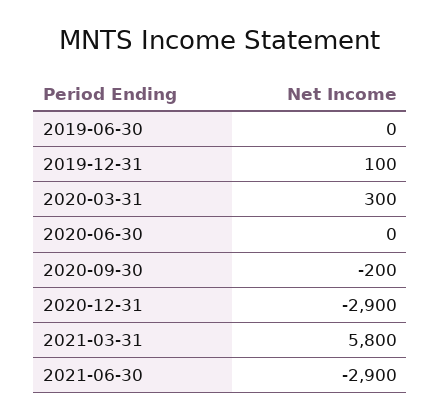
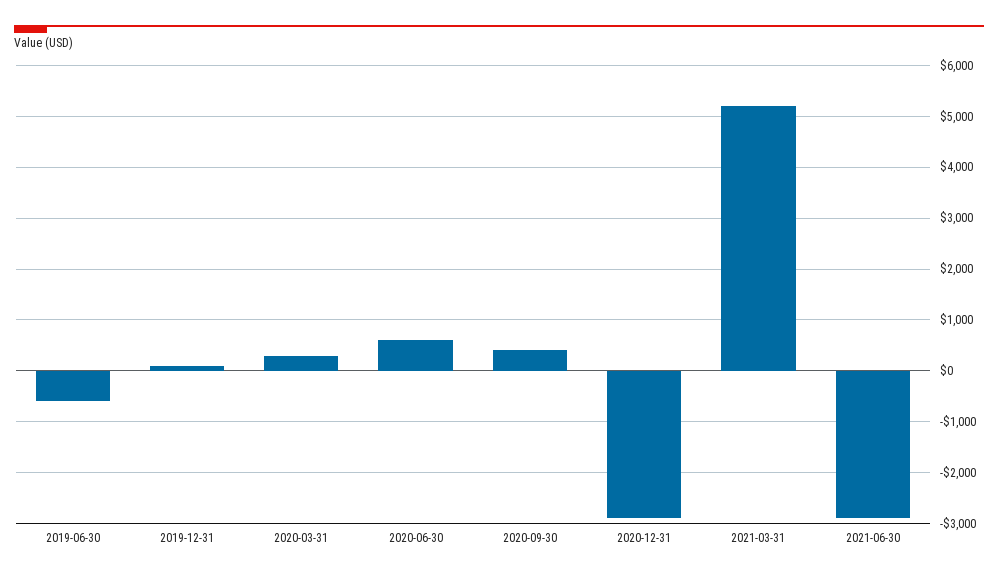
2019-06-30: 0 -> -600
2020-06-30: 0 -> 600
2020-09-30: -200 -> 400
2021-03-31: 5800 -> 5200

